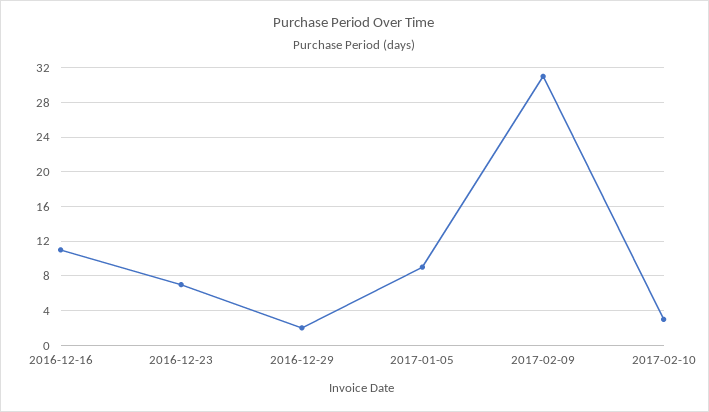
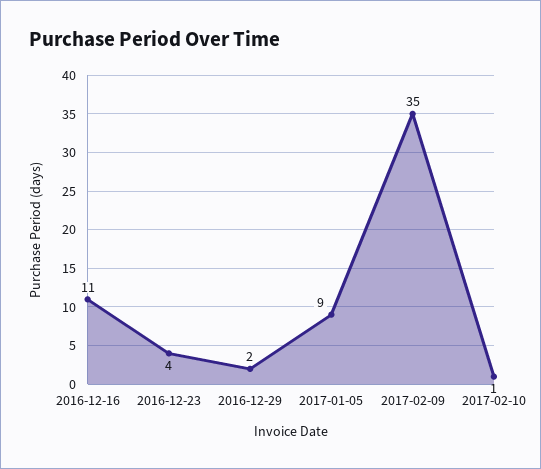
2016-12-23: 7 -> 4
2017-02-09: 31 -> 35
2017-02-10: 3 -> 1

